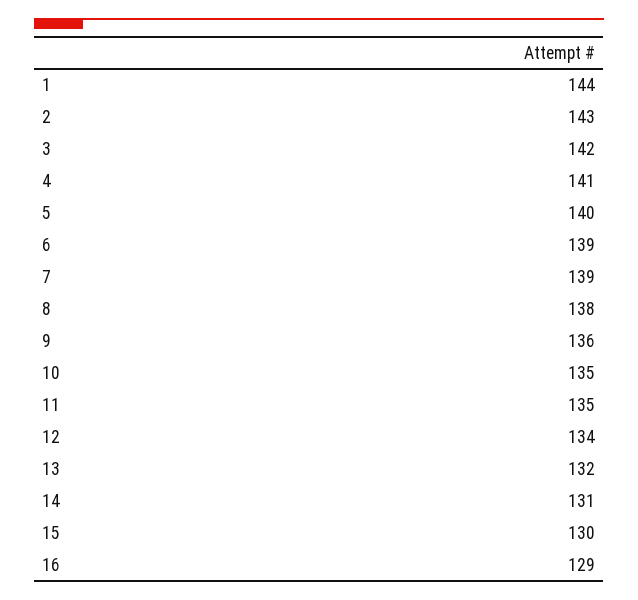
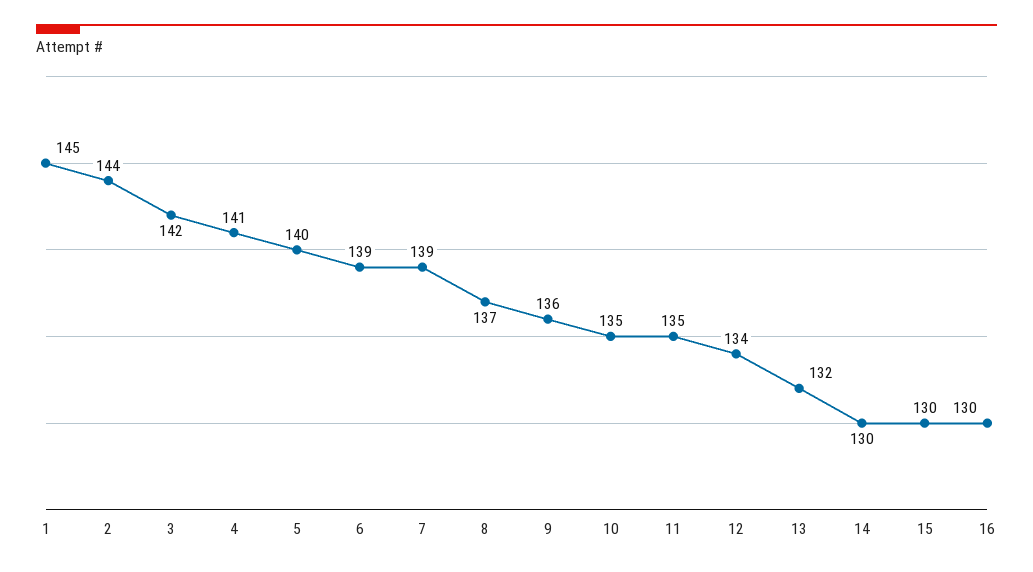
1: 144 -> 145
2: 143 -> 144
8: 138 -> 137
14: 131 -> 130
16: 129 -> 130

